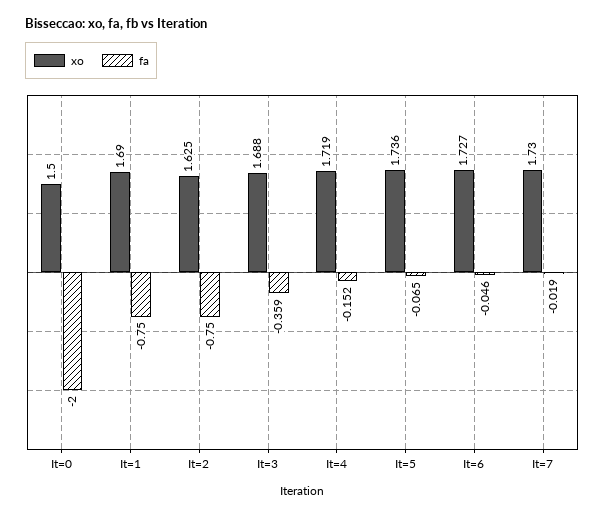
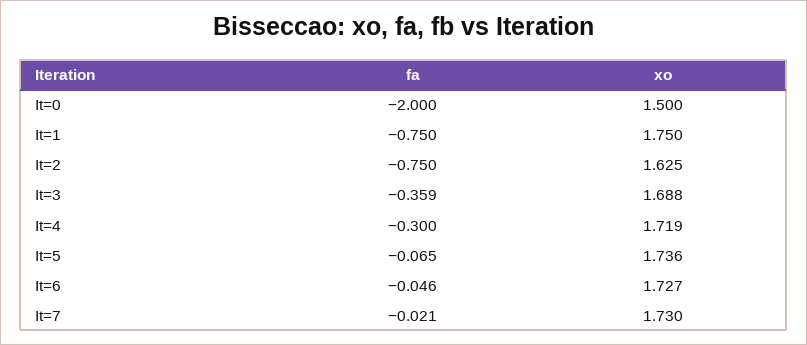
xo, It=1: 1.69 -> 1.75
fa, It=4: -0.152 -> -0.3
fa, It=7: -0.019 -> -0.021

